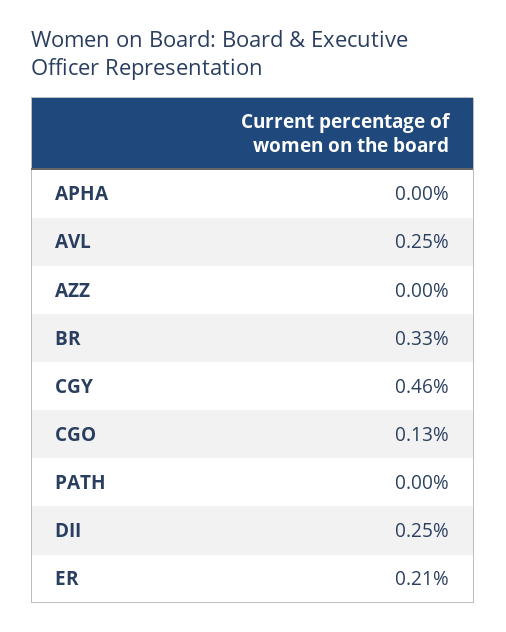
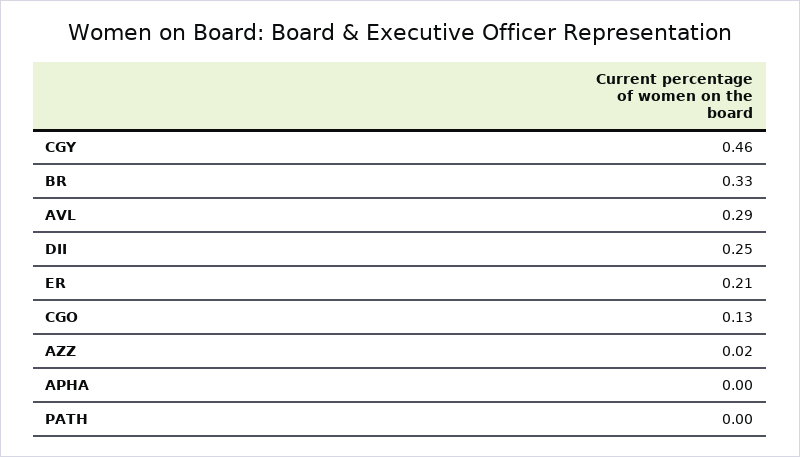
AVL: 0.25 -> 0.29
AZZ: 0 -> 0.02

